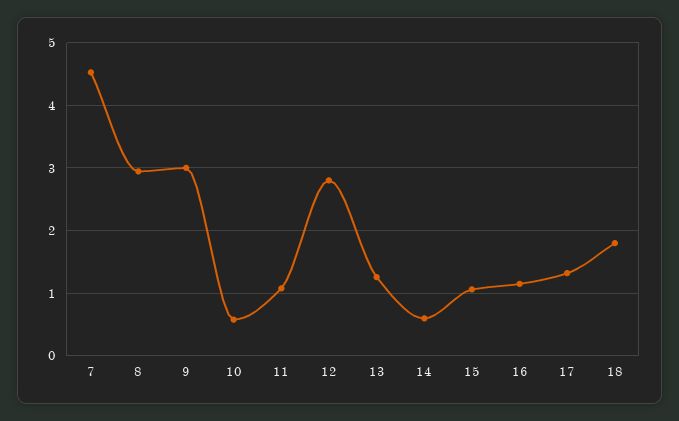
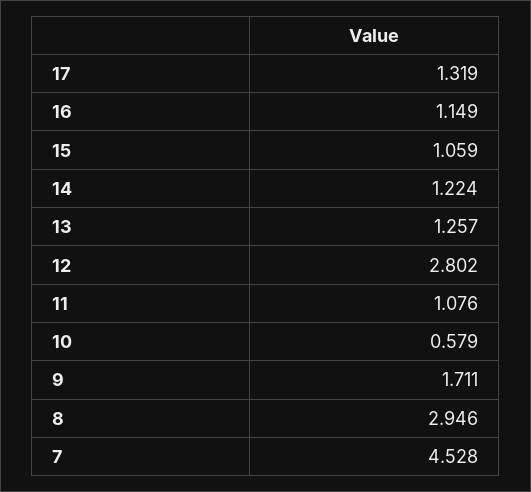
9: 3 -> 1.711
14: 0.6 -> 1.224
18: 1.8 -> none

